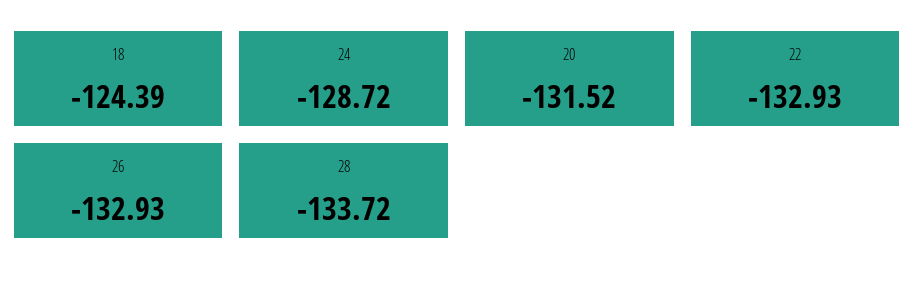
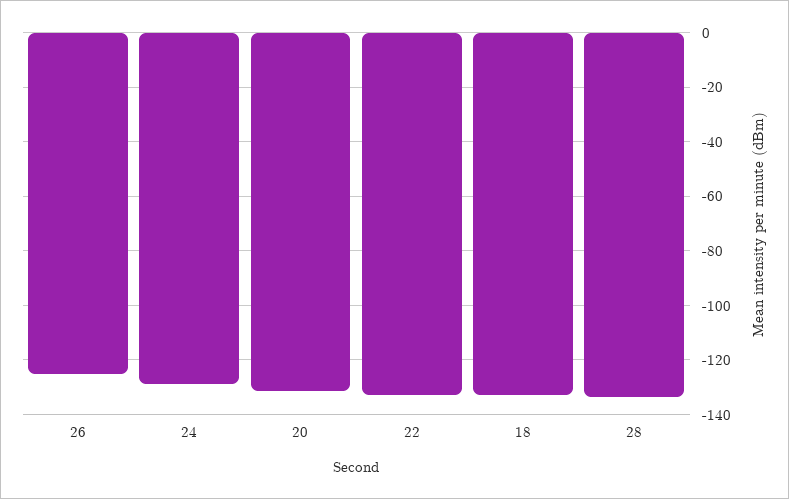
18: -124.39 -> -132.5
26: -132.93 -> -125

